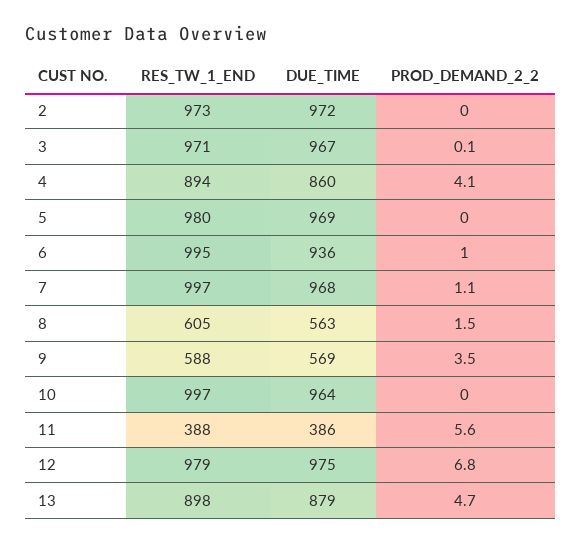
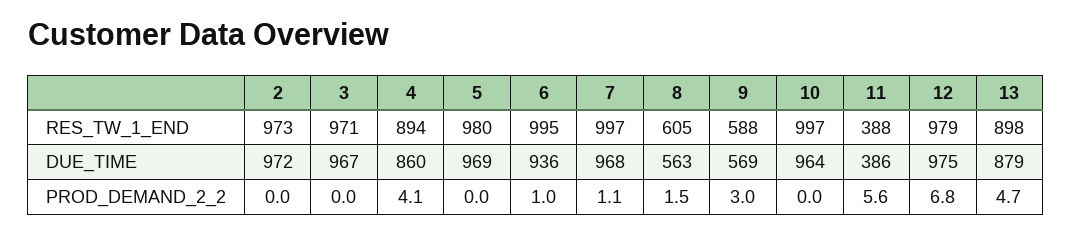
PROD_DEMAND_2_2, 3: 0.1 -> 0
PROD_DEMAND_2_2, 9: 3.5 -> 3

